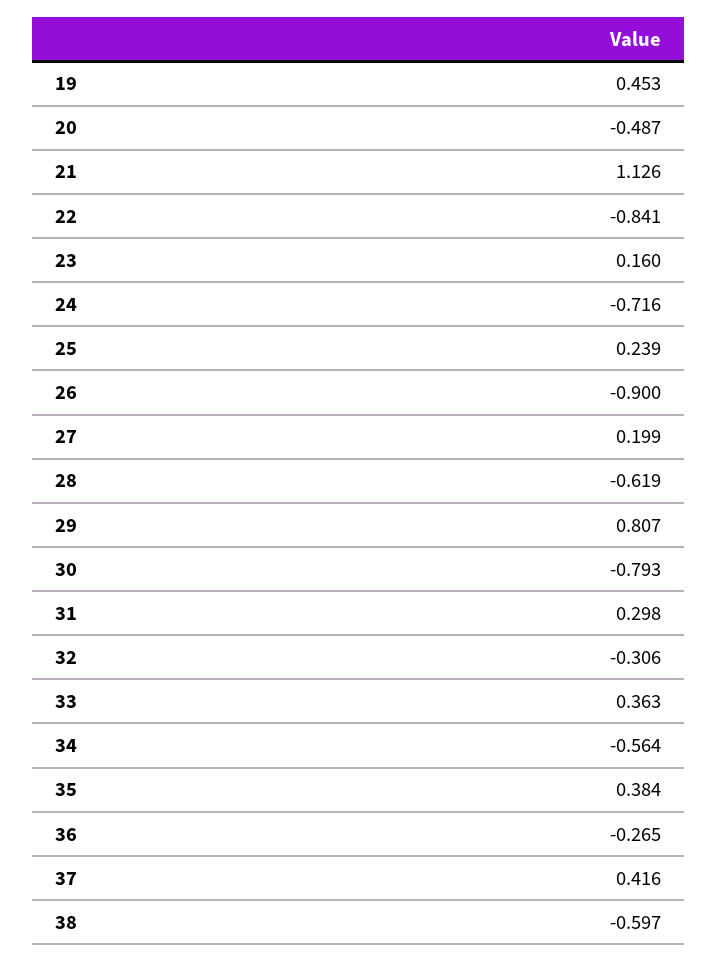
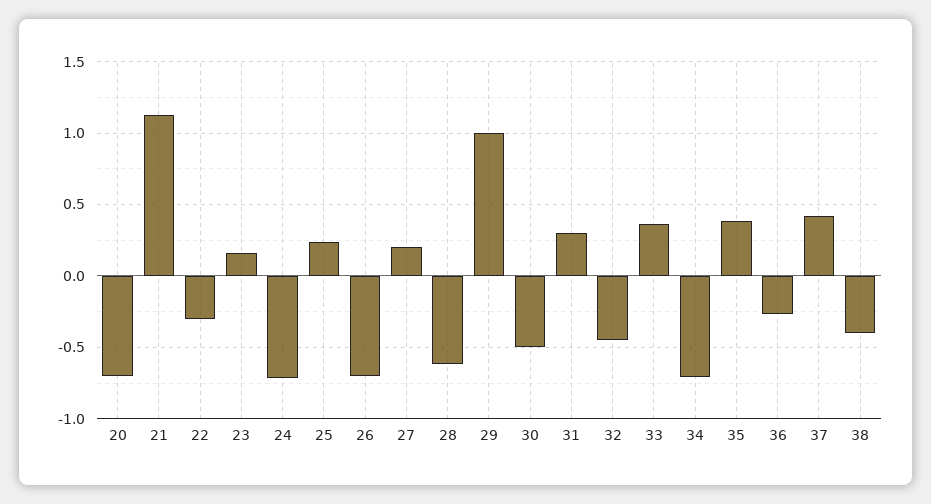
19: 0.453 -> none
20: -0.487 -> -0.7
22: -0.841 -> -0.3
26: -0.9 -> -0.7
29: 0.807 -> 1
30: -0.793 -> -0.5
32: -0.306 -> -0.45
34: -0.564 -> -0.7
38: -0.597 -> -0.4

